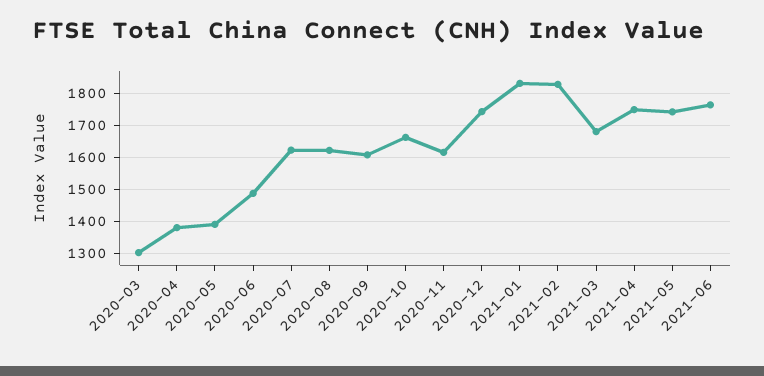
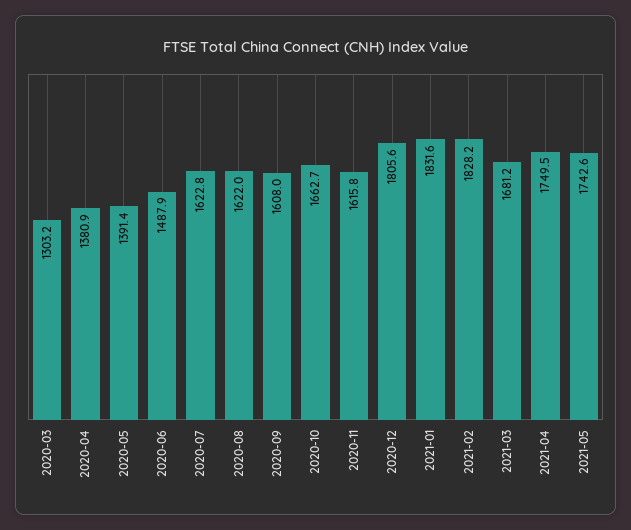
2020-12: 1740 -> 1805.6
2021-06: 1760 -> none

